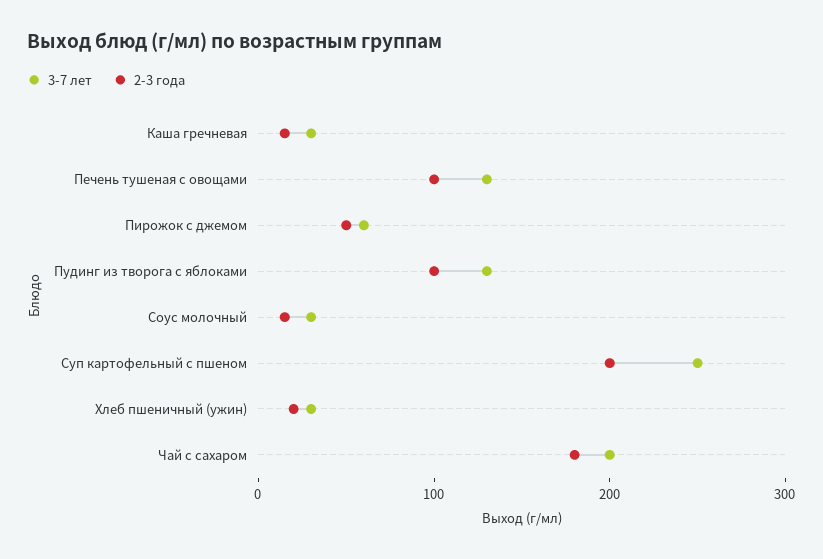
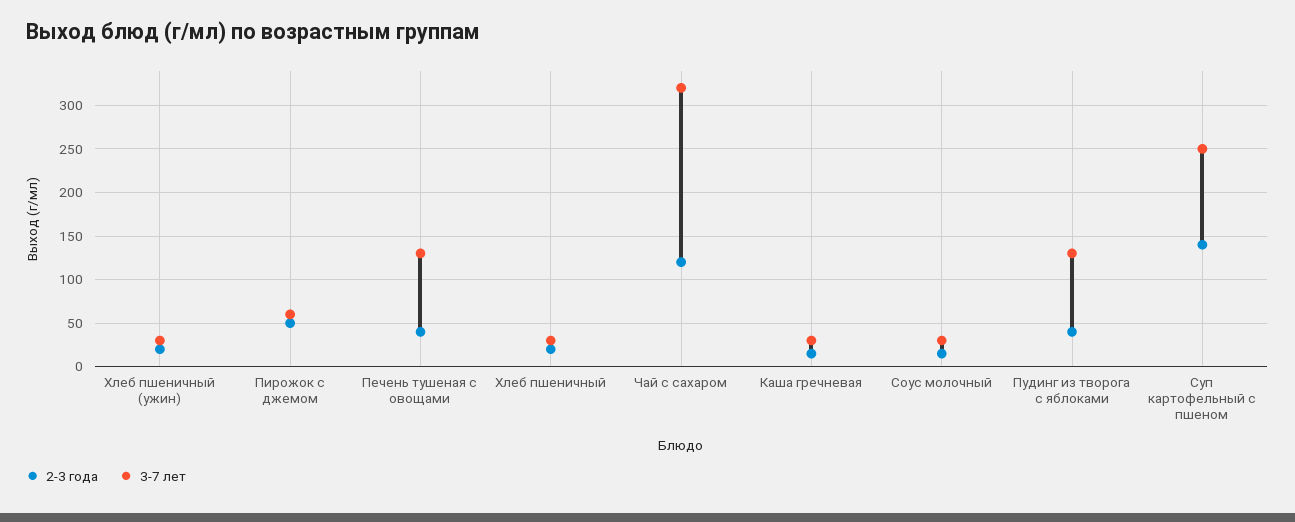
2-3 года, Печень тушеная с овощами: 100 -> 40
2-3 года, Пудинг из творога с яблоками: 100 -> 40
2-3 года, Суп картофельный с пшеном: 200 -> 140
3-7 лет, Чай с сахаром: 200 -> 320
2-3 года, Чай с сахаром: 180 -> 120
2-3 года, Хлеб пшеничный: none -> 20
3-7 лет, Хлеб пшеничный: none -> 30

